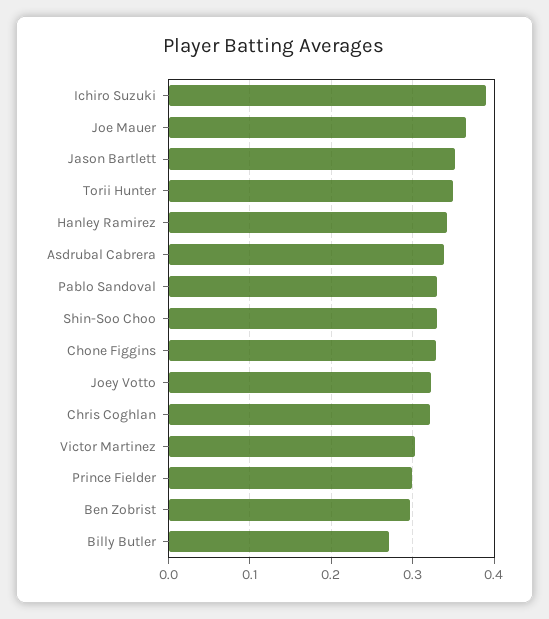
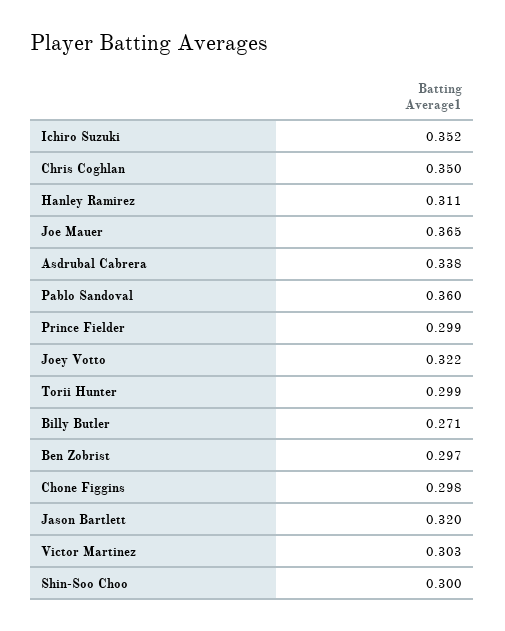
Ichiro Suzuki: 0.39 -> 0.352
Jason Bartlett: 0.35 -> 0.32
Torii Hunter: 0.35 -> 0.299
Hanley Ramirez: 0.34 -> 0.311
Pablo Sandoval: 0.33 -> 0.36
Shin-Soo Choo: 0.33 -> 0.3
Chone Figgins: 0.33 -> 0.298
Chris Coghlan: 0.32 -> 0.35

